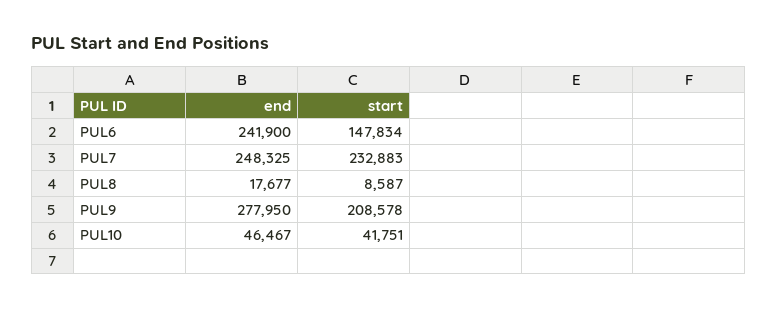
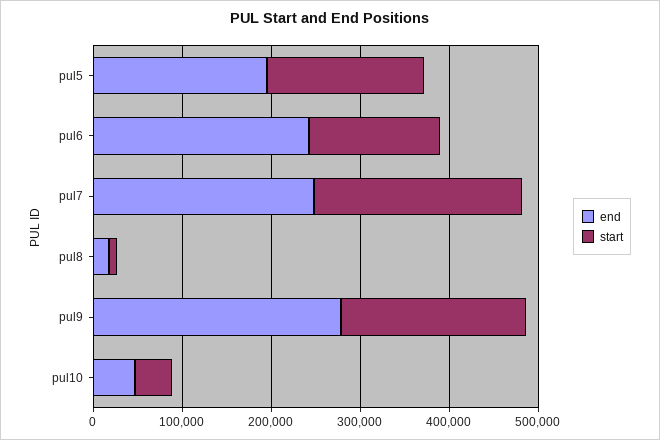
end, pul5: none -> 200000
start, pul5: none -> 180000

